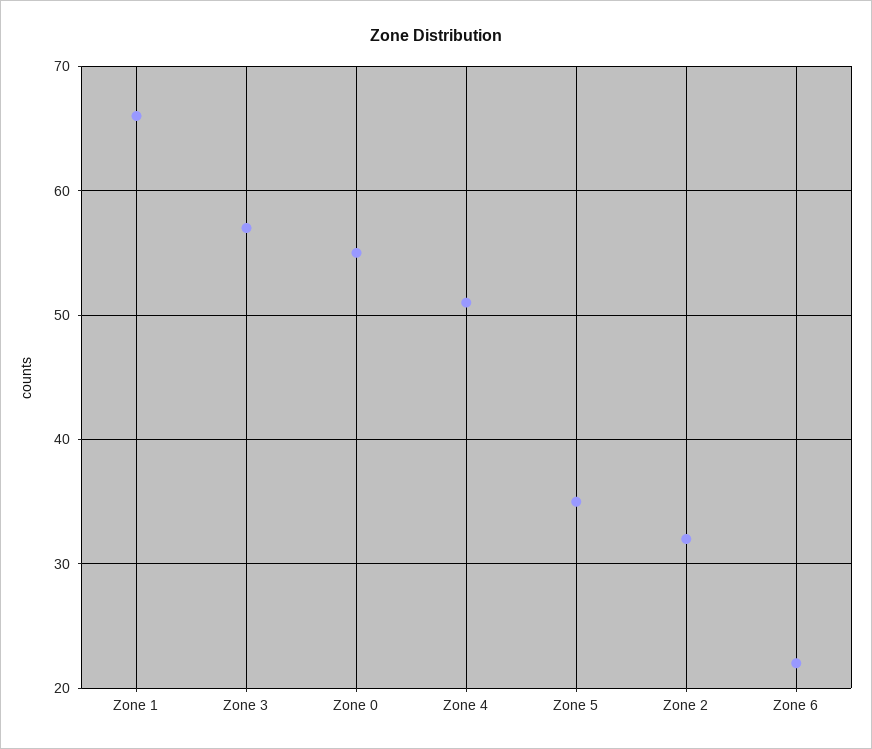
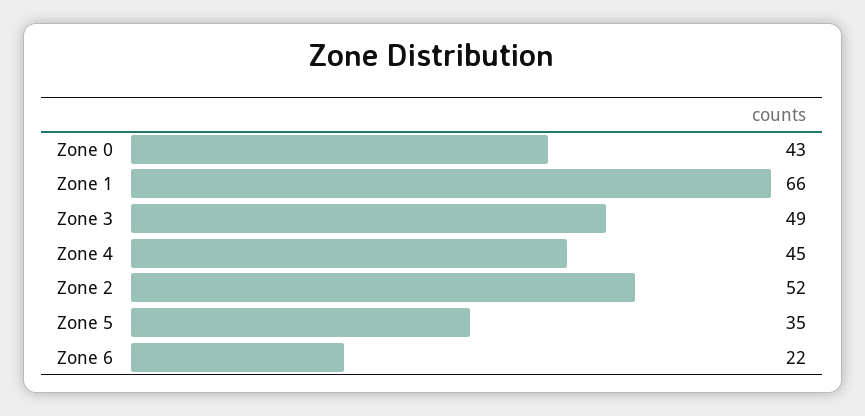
Zone 3: 57 -> 49
Zone 0: 55 -> 43
Zone 4: 51 -> 45
Zone 2: 32 -> 52

